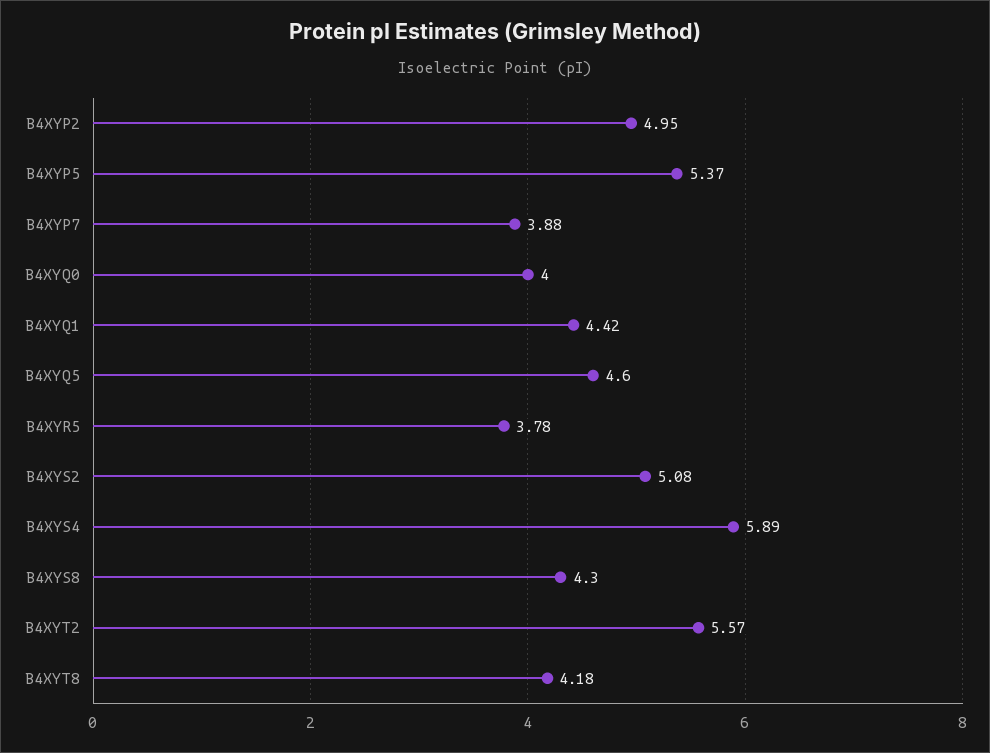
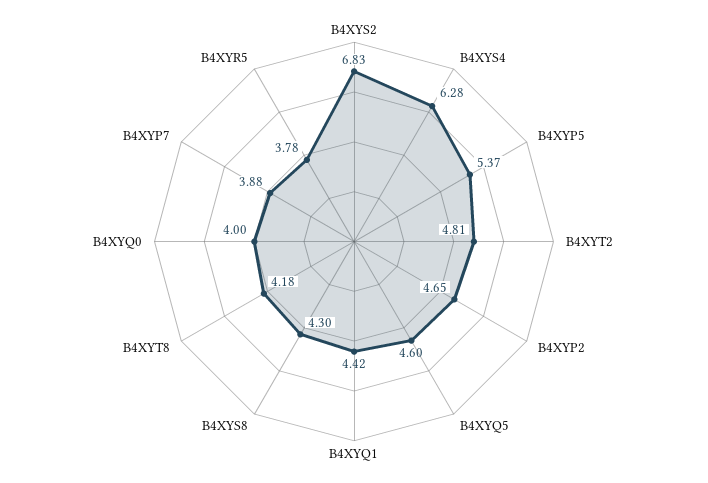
B4XYP2: 4.95 -> 4.65
B4XYS2: 5.08 -> 6.83
B4XYS4: 5.89 -> 6.28
B4XYT2: 5.57 -> 4.81

